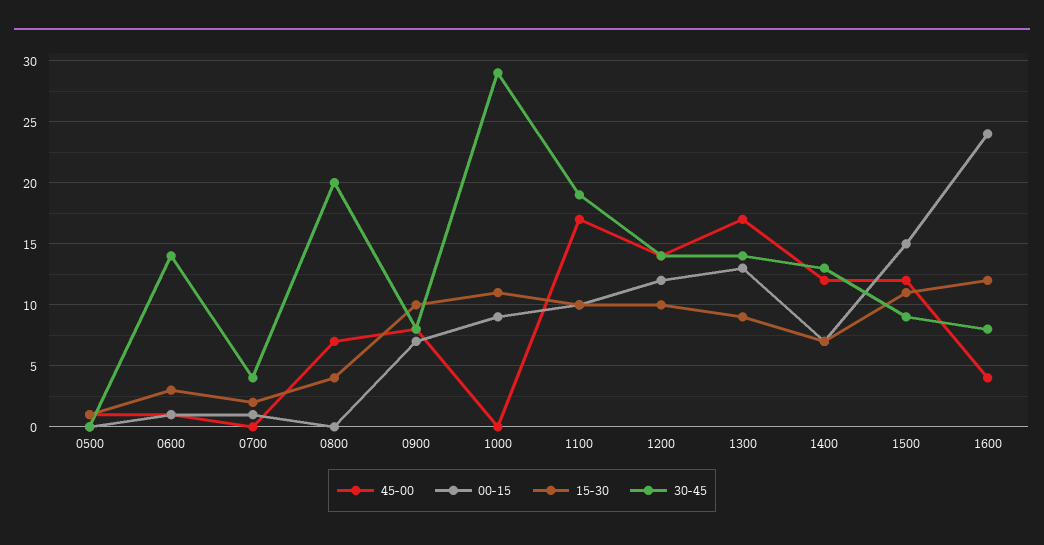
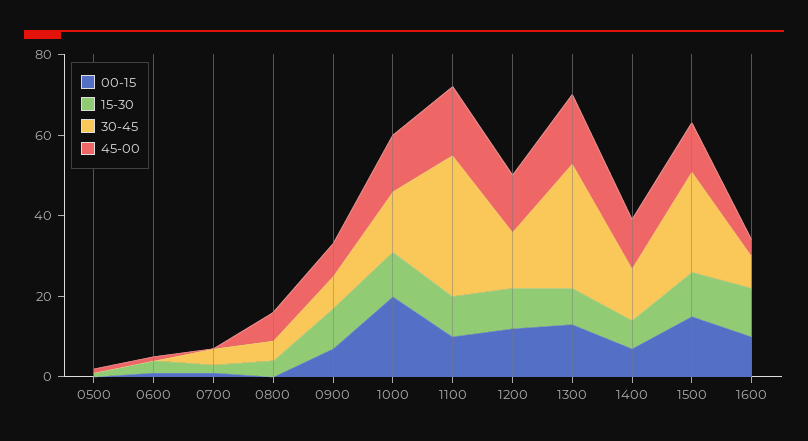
30-45, 0600: 14 -> 0
30-45, 0800: 20 -> 5
45-00, 1000: 0 -> 15
00-15, 1000: 9 -> 20
30-45, 1000: 29 -> 15
30-45, 1100: 19 -> 35
30-45, 1300: 14 -> 30
30-45, 1500: 9 -> 25
00-15, 1600: 24 -> 10

